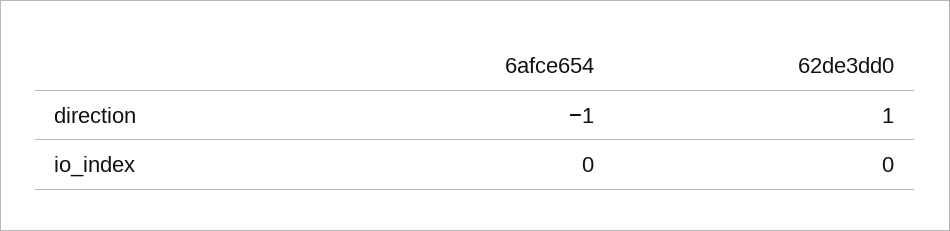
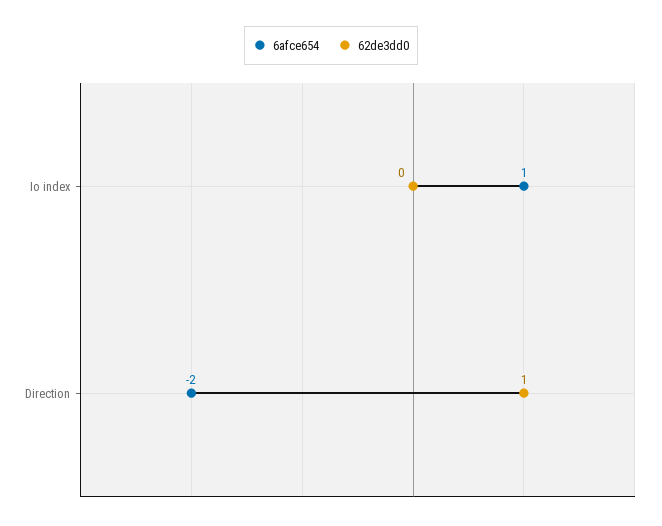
6afce654, direction: -1 -> -2
6afce654, io_index: 0 -> 1

